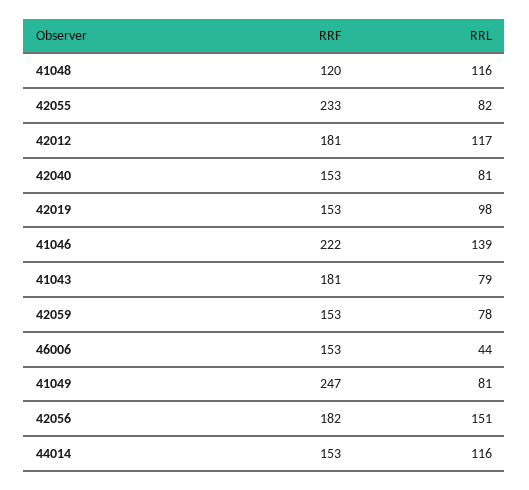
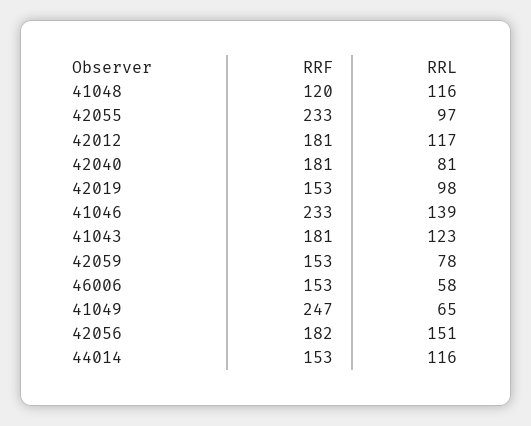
RRL, 42055: 82 -> 97
RRF, 42040: 153 -> 181
RRF, 41046: 222 -> 233
RRL, 41043: 79 -> 123
RRL, 46006: 44 -> 58
RRL, 41049: 81 -> 65

